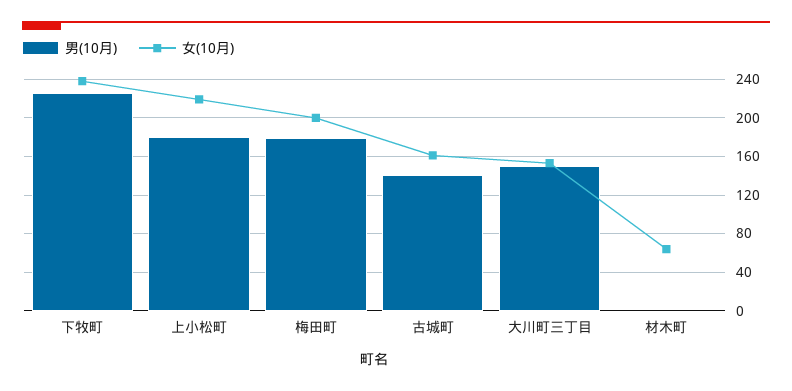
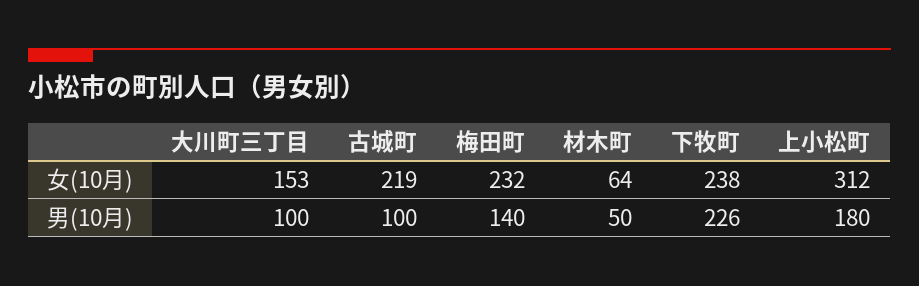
女(10月), 上小松町: 220 -> 312
男(10月), 梅田町: 180 -> 140
女(10月), 梅田町: 200 -> 232
男(10月), 古城町: 140 -> 100
女(10月), 古城町: 160 -> 219
男(10月), 大川町三丁目: 150 -> 100
男(10月), 材木町: 0 -> 50

